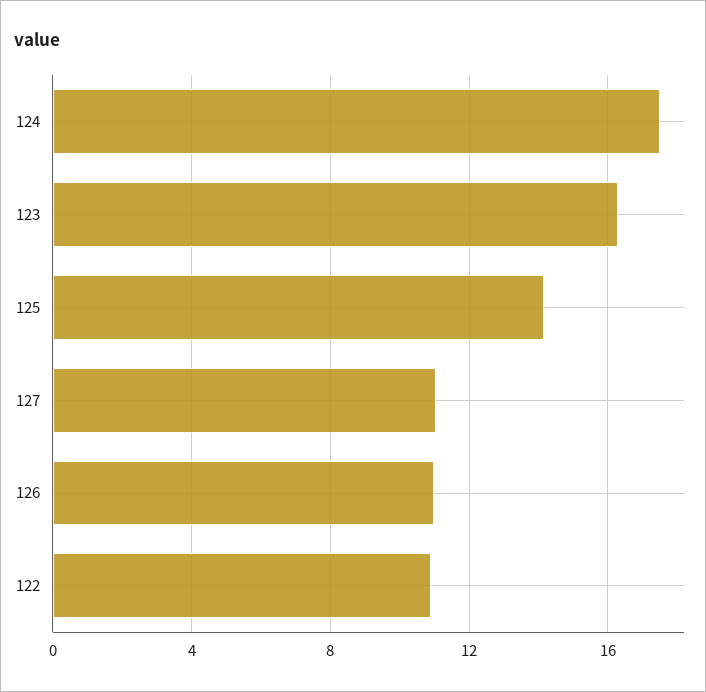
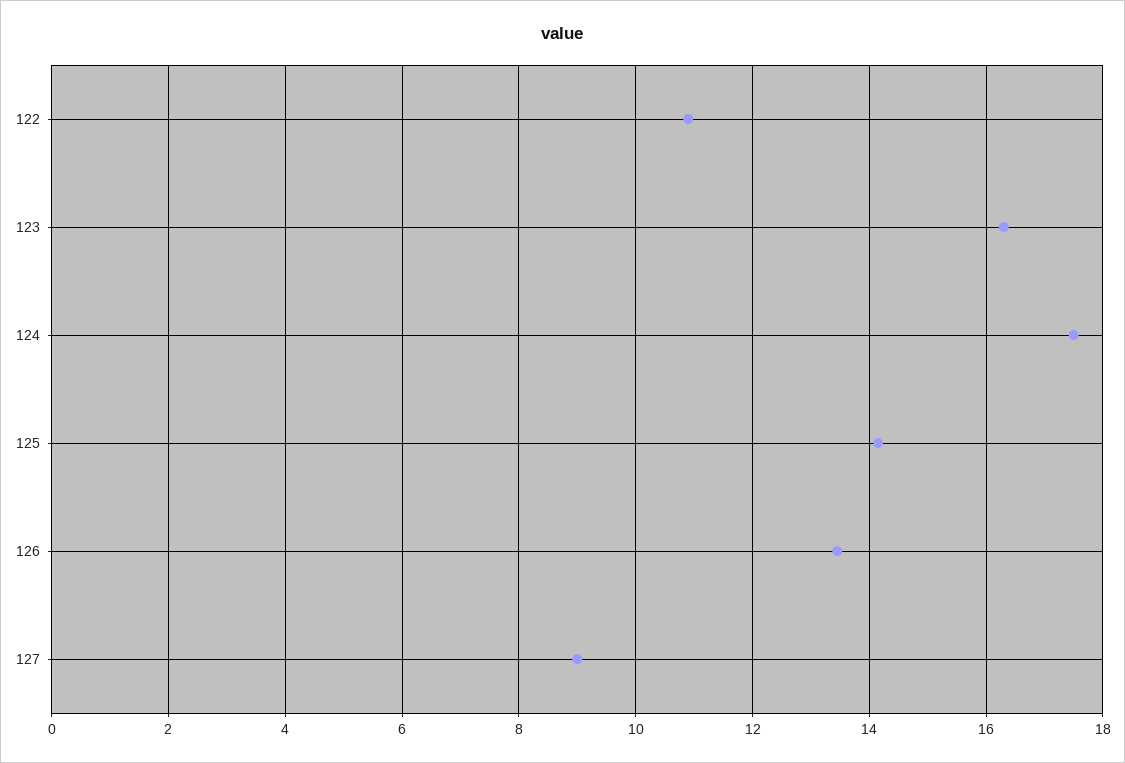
127: 11 -> 9
126: 11 -> 13.4

